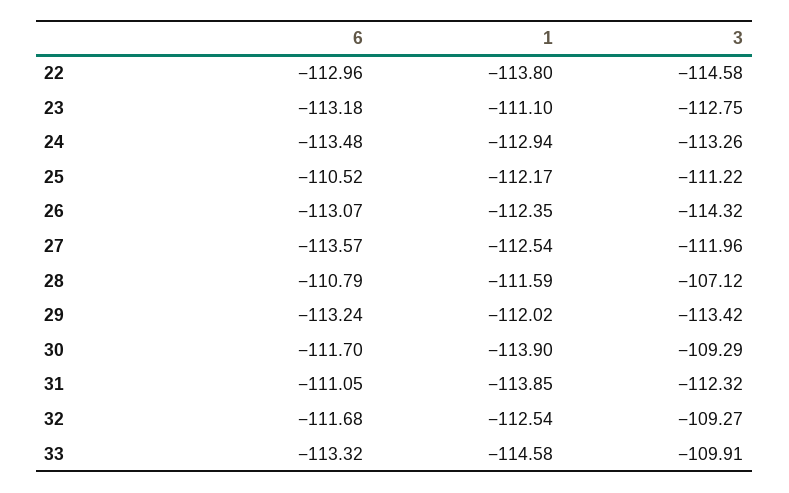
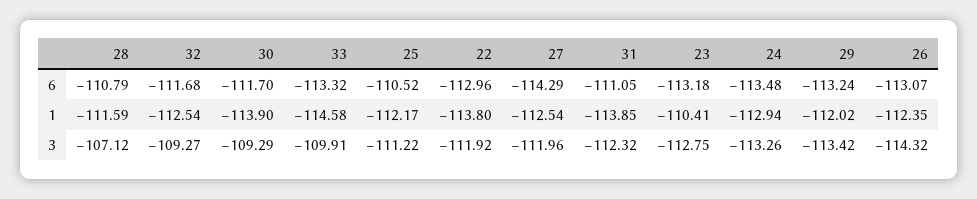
3, 22: -114.58 -> -111.92
1, 23: -111.1 -> -110.41
6, 27: -113.57 -> -114.29

